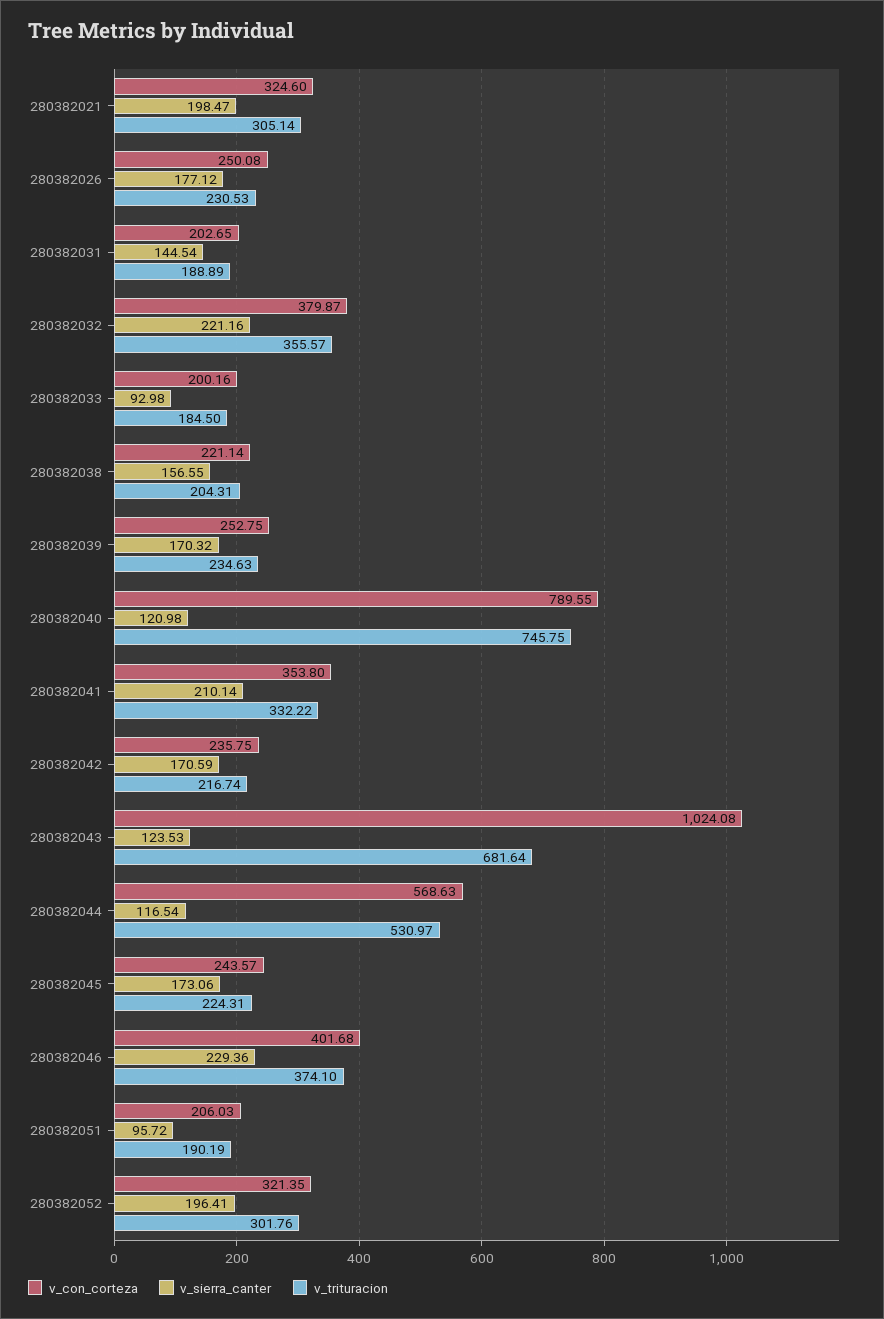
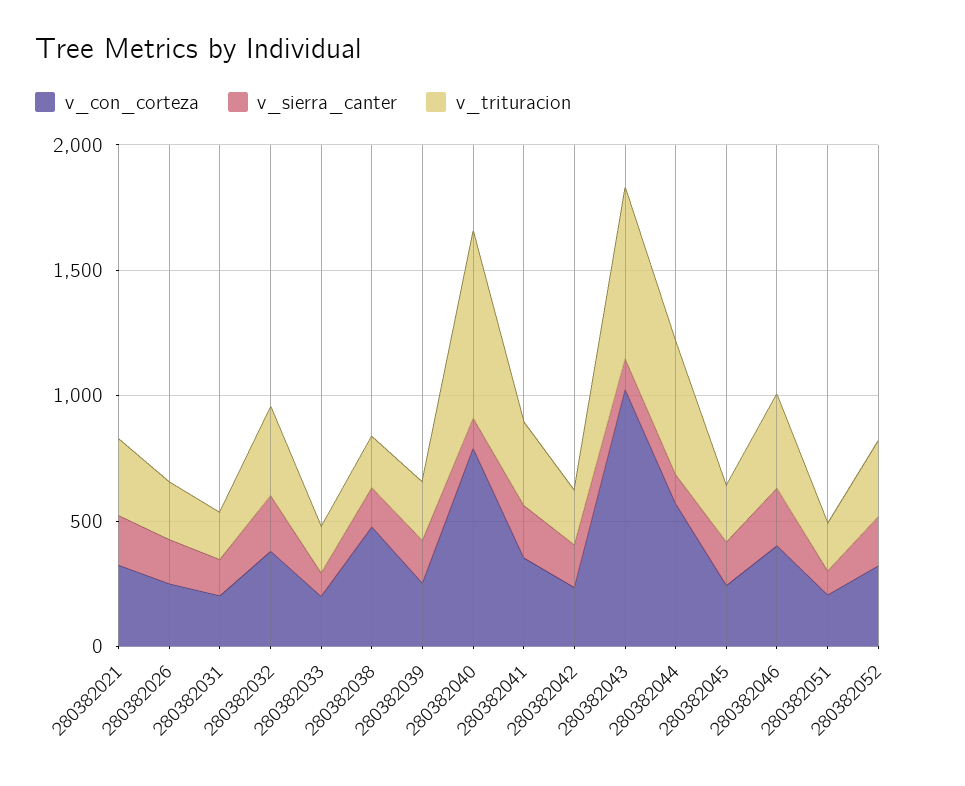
v_con_corteza, 280382038: 221.14 -> 500

